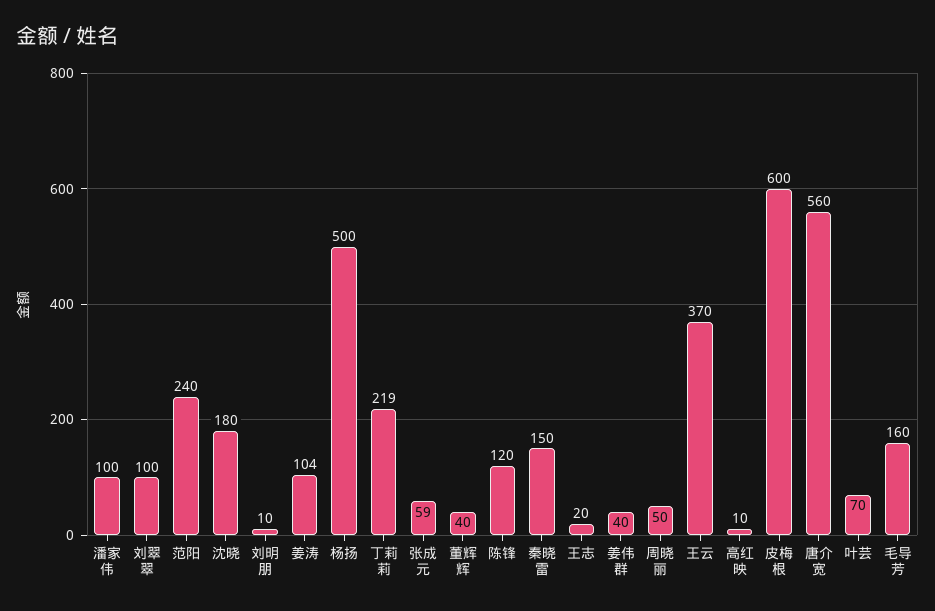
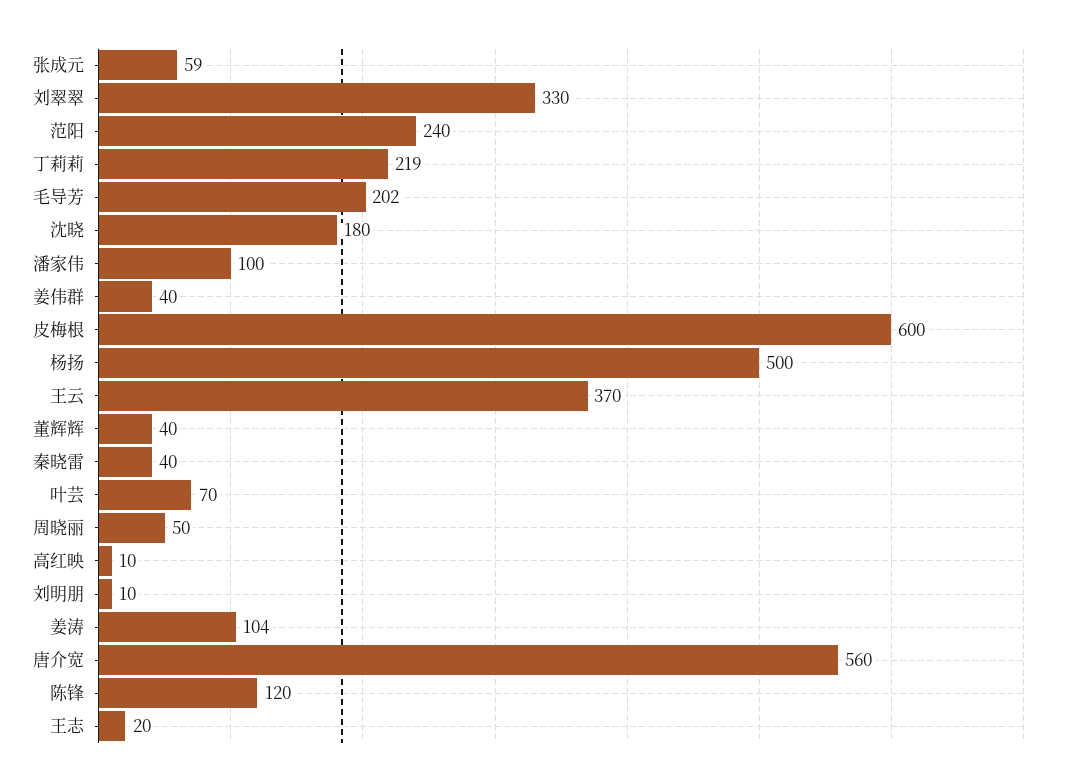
刘翠翠: 100 -> 330
秦晓雷: 150 -> 40
毛导芳: 160 -> 202

